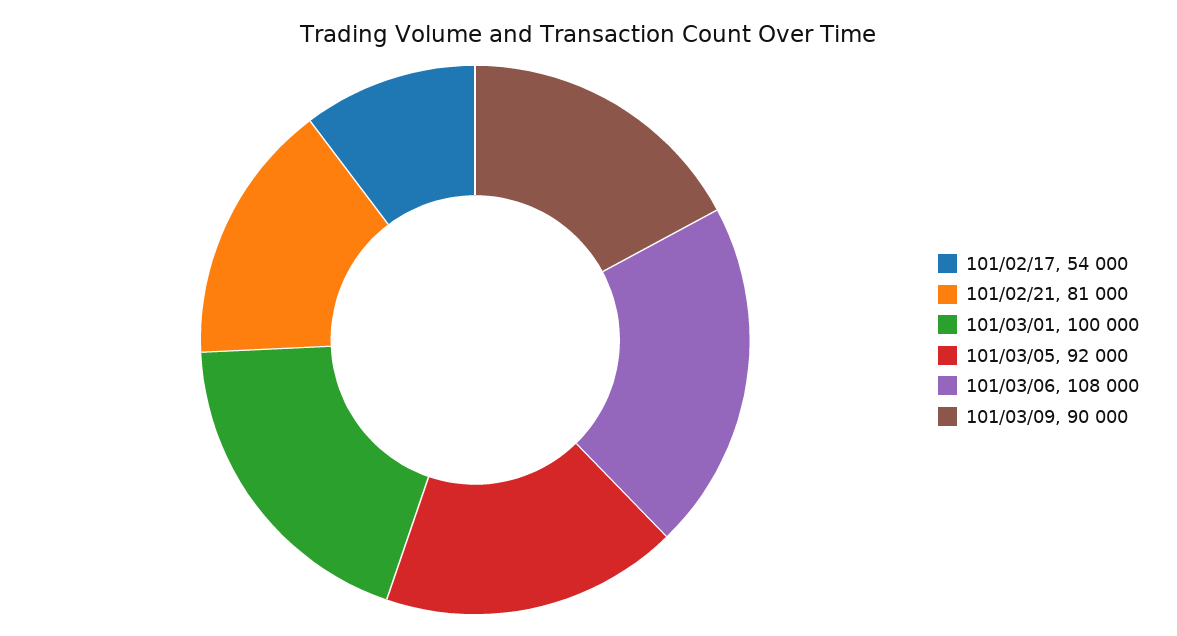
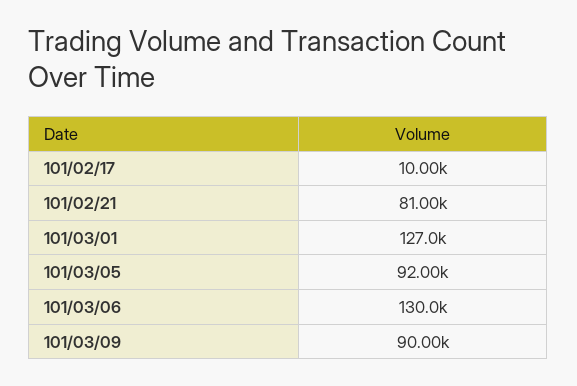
101/02/17: 54000 -> 10000
101/03/01: 100000 -> 127000
101/03/06: 108000 -> 130000

